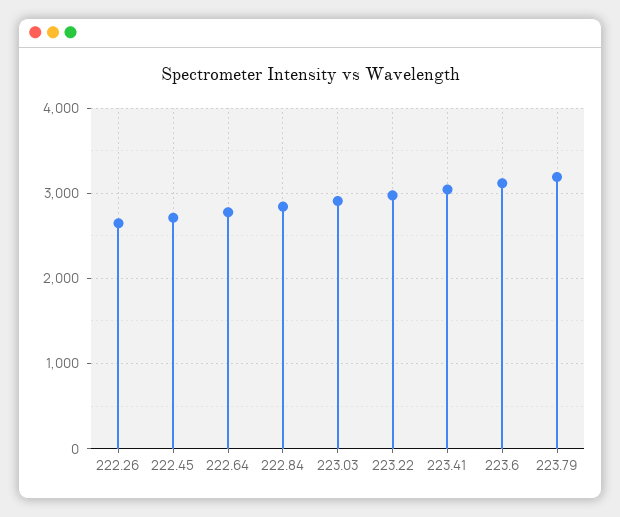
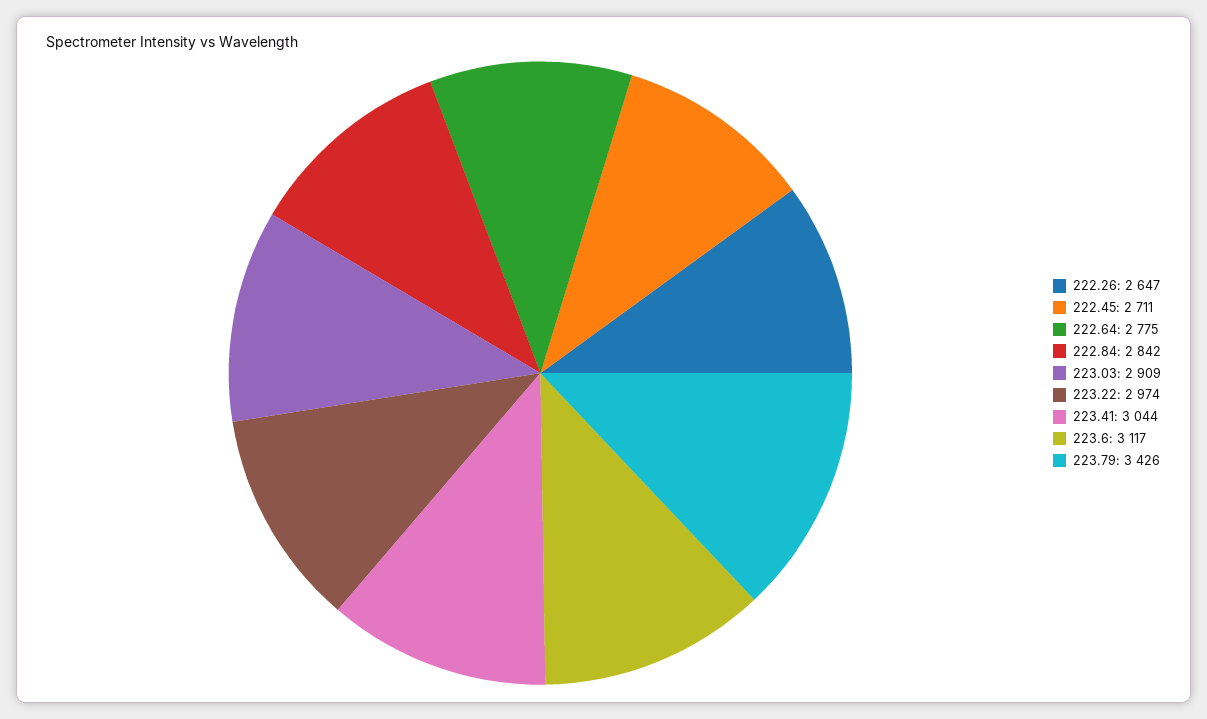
223.79: 3200 -> 3426

